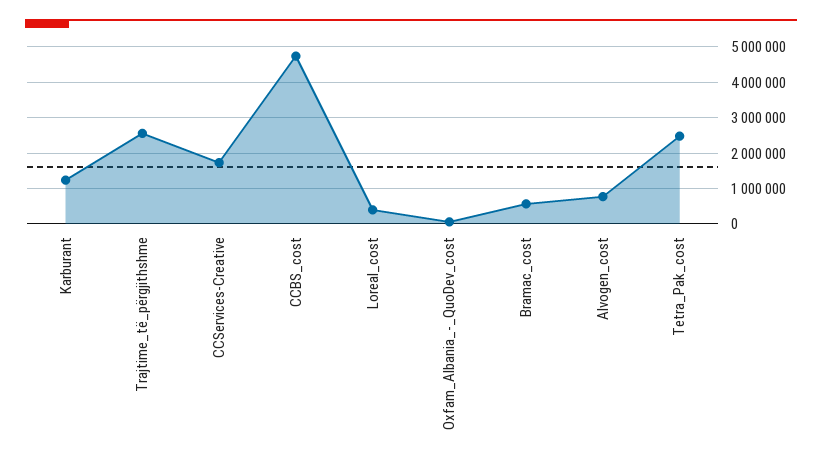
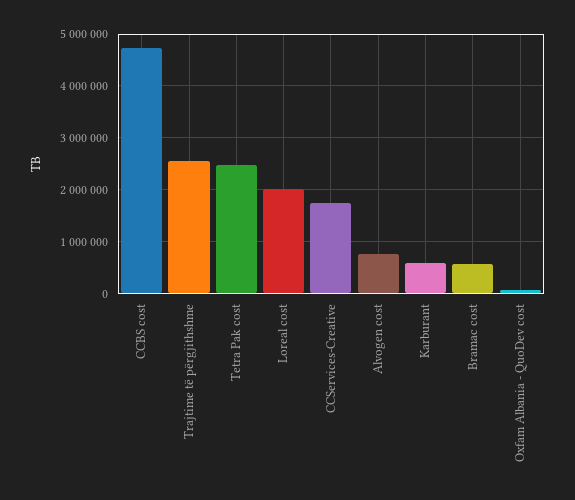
Karburant: 1200000 -> 600000
Loreal_cost: 400000 -> 2000000

